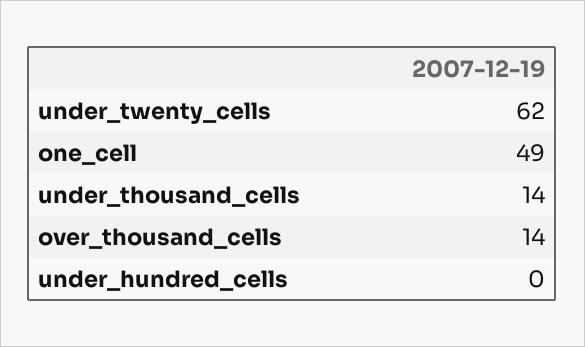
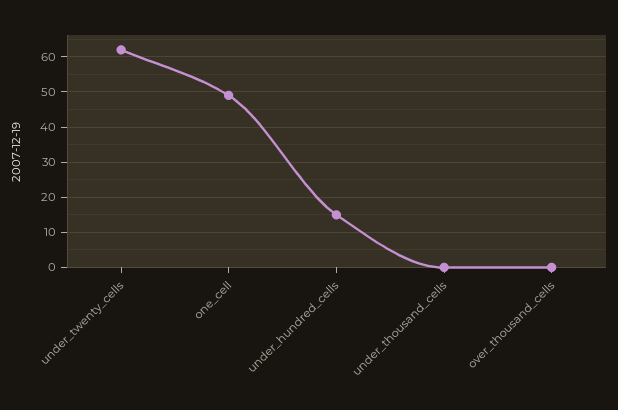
under_thousand_cells: 14 -> 0
over_thousand_cells: 14 -> 0
under_hundred_cells: 0 -> 15

